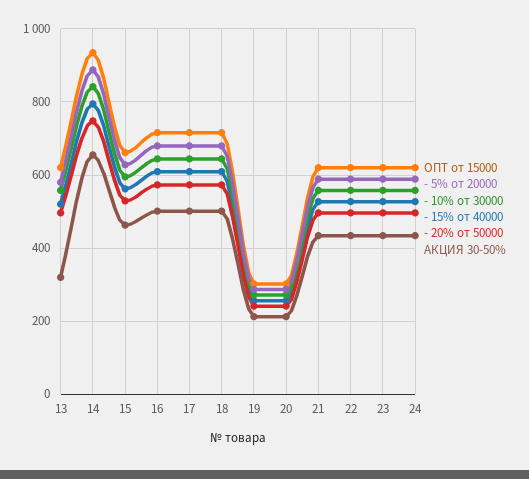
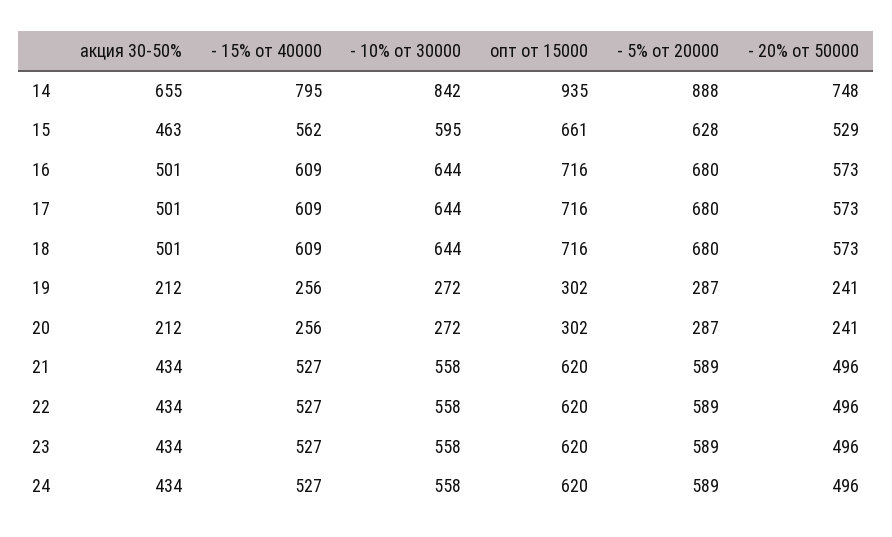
ОПТ от 15000, 13: 620 -> none
- 5% от 20000, 13: 580 -> none
- 10% от 30000, 13: 560 -> none
- 15% от 40000, 13: 520 -> none
- 20% от 50000, 13: 500 -> none
АКЦИЯ 30-50%, 13: 320 -> none

